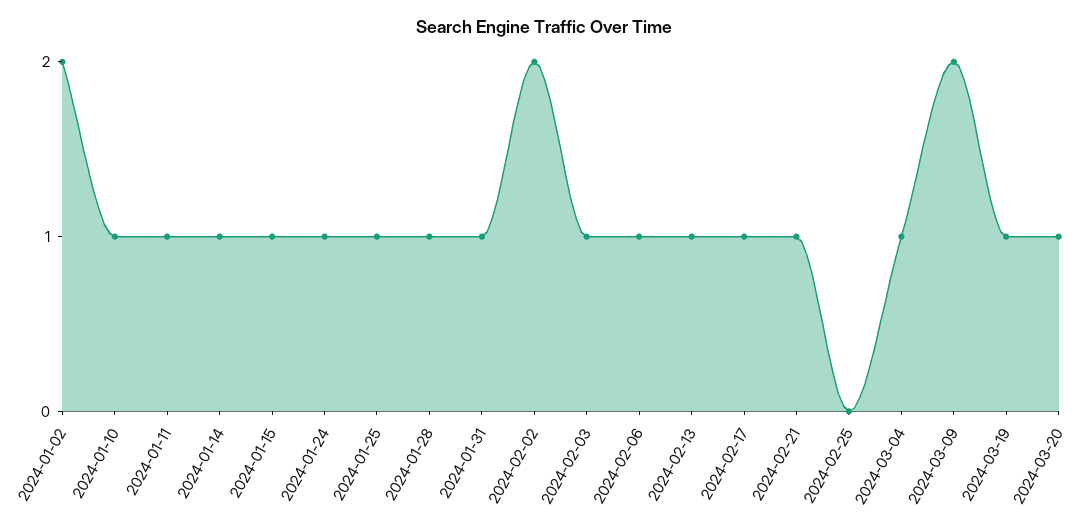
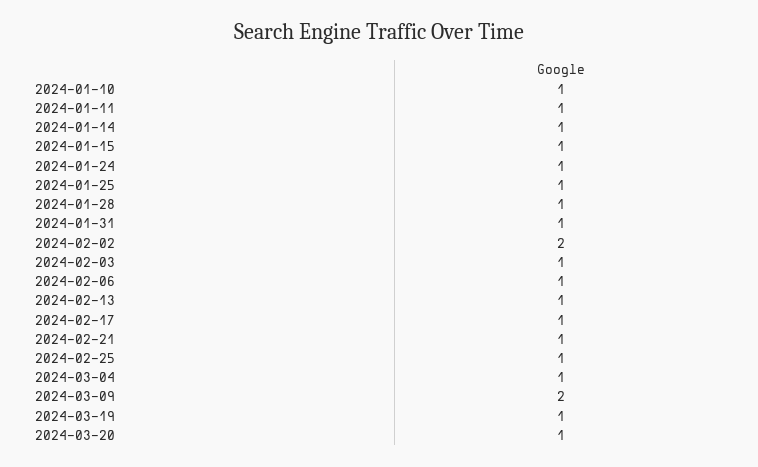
2024-01-02: 2 -> none
2024-02-25: 0 -> 1

